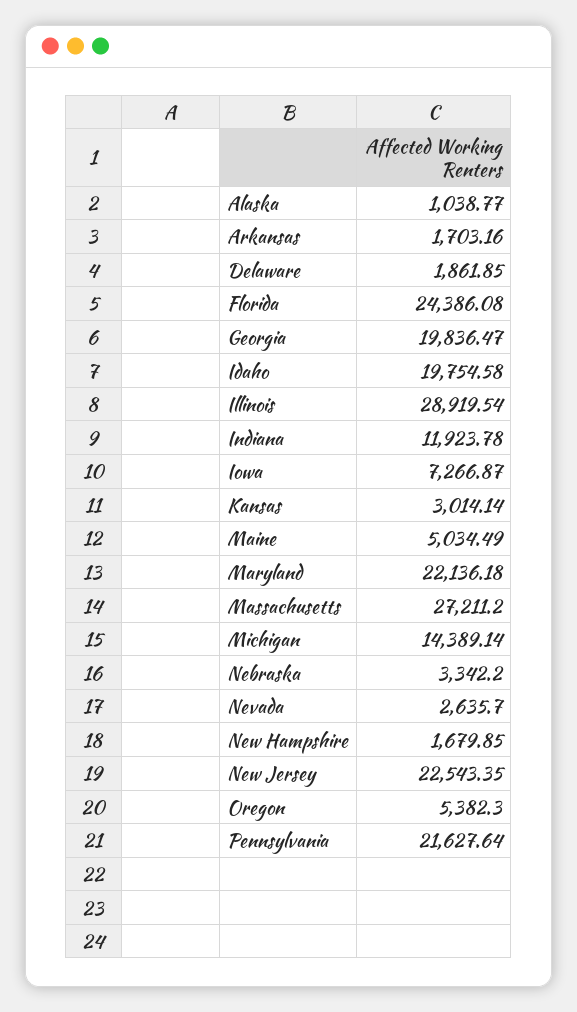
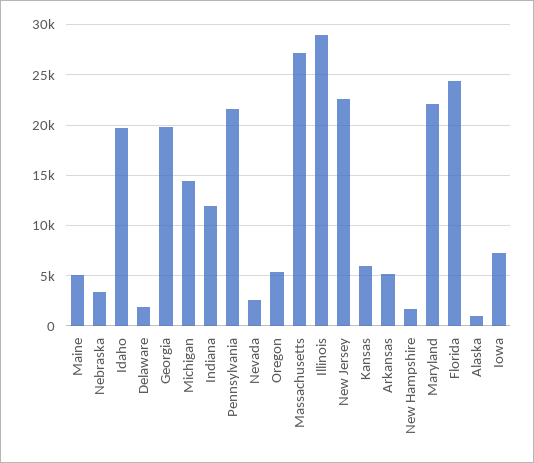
Arkansas: 1703.16 -> 5000
Kansas: 3014.14 -> 6000

